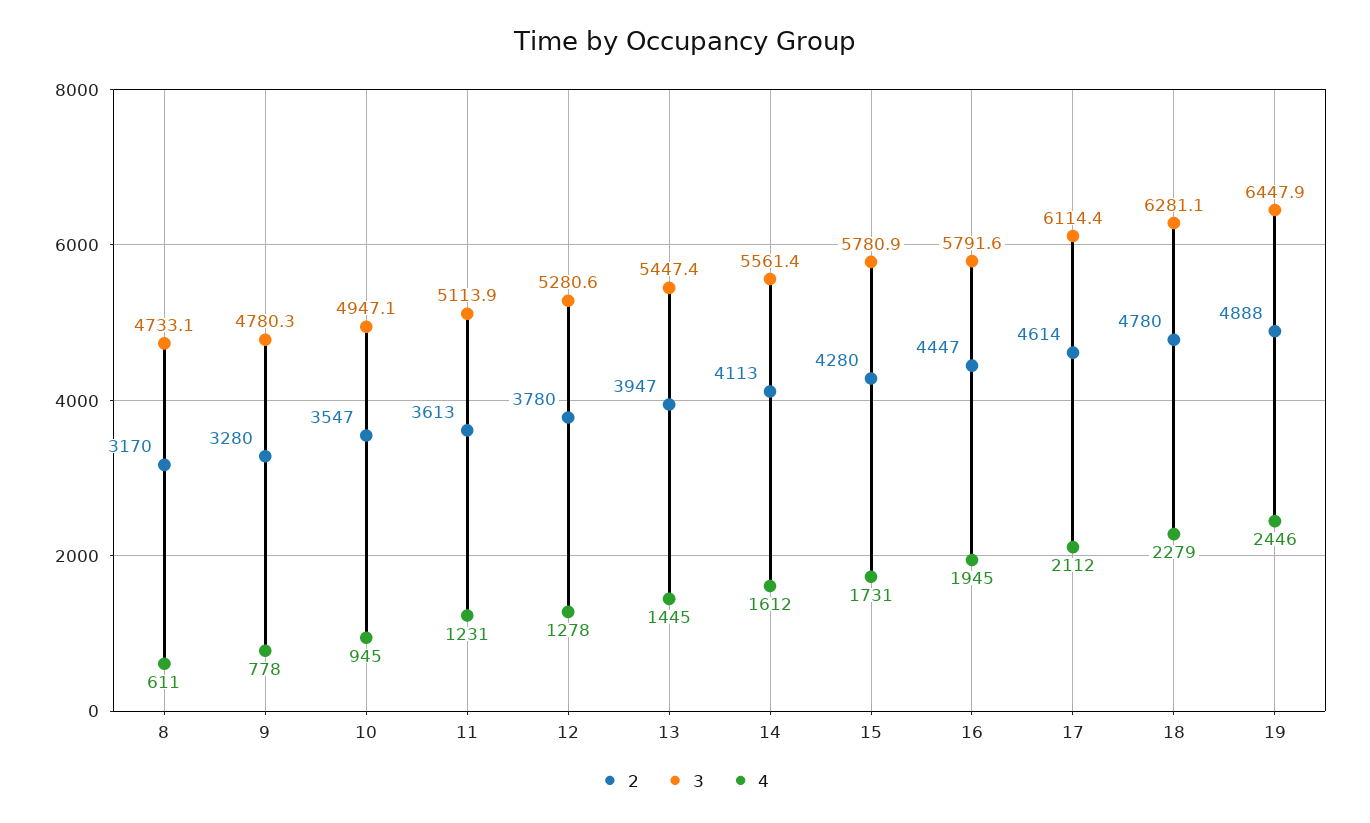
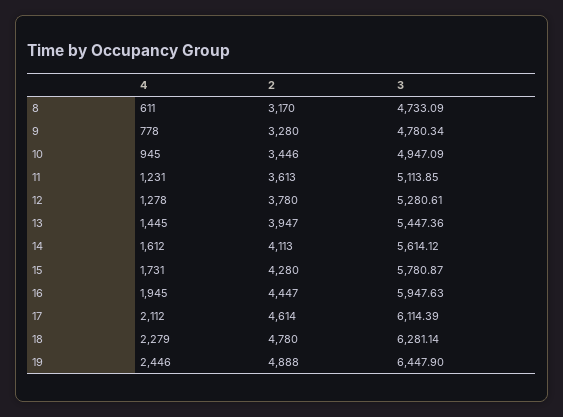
2, 10: 3547 -> 3446
3, 14: 5561.4 -> 5614.12
3, 16: 5791.6 -> 5947.63

